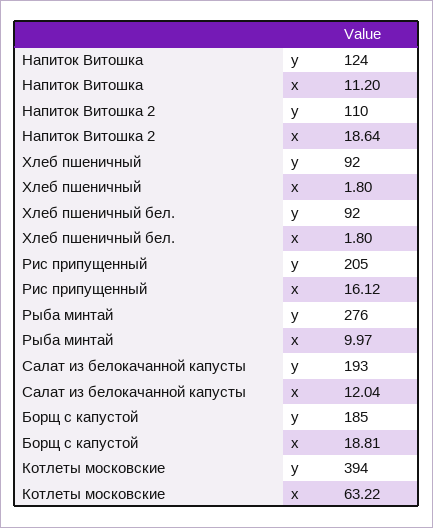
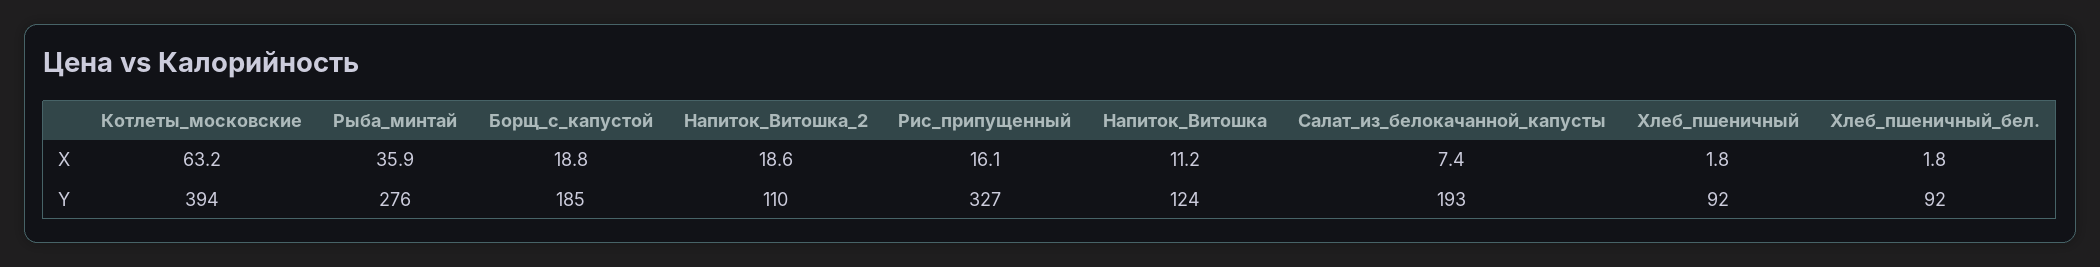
Рис припущенный, y: 205 -> 327
Рыба минтай, x: 9.97 -> 35.9
Салат из белокачанной капусты, x: 12.04 -> 7.4

